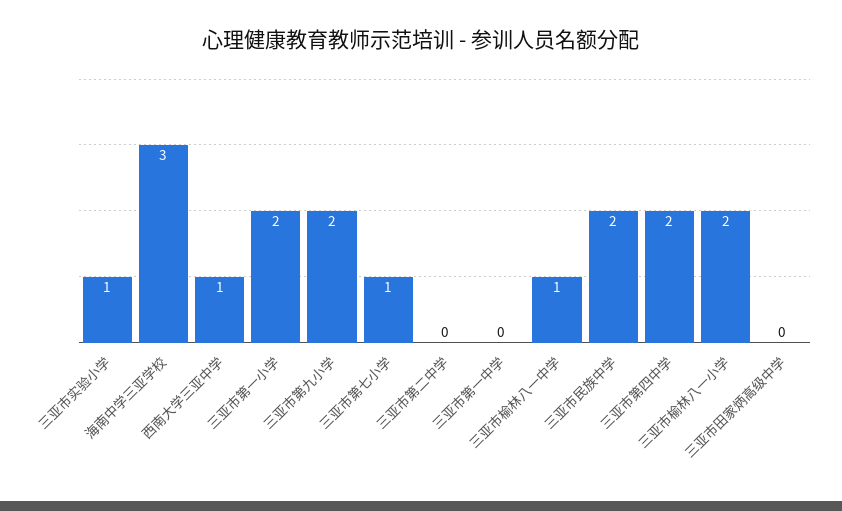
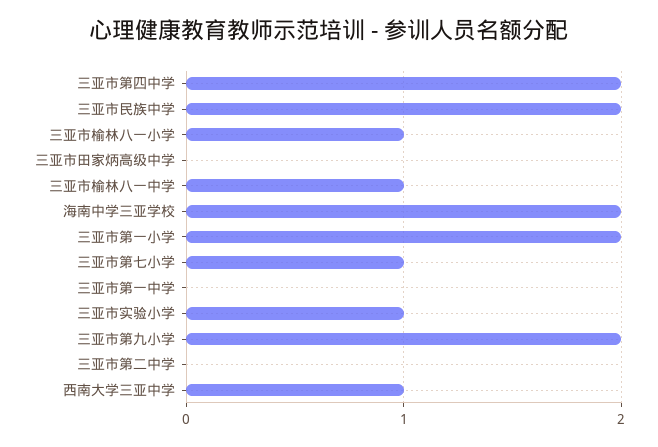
海南中学三亚学校: 3 -> 2
三亚市榆林八一小学: 2 -> 1

